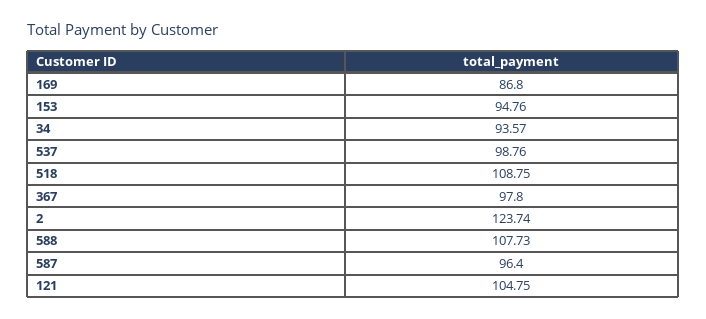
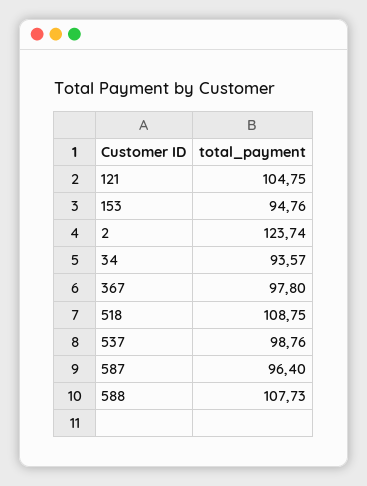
169: 86.8 -> none

